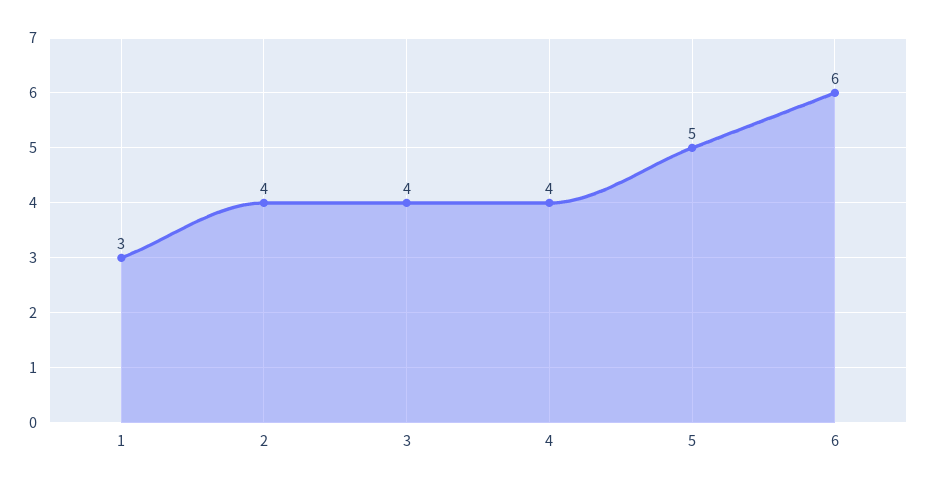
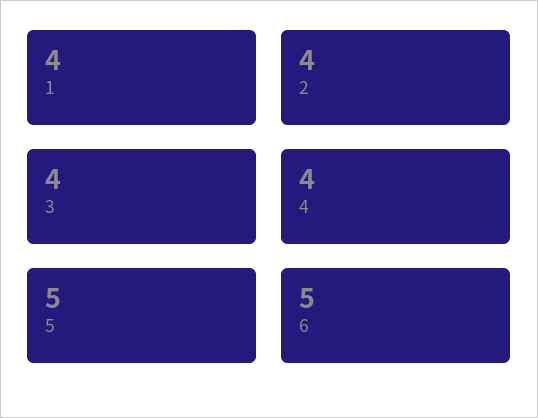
1: 3 -> 4
6: 6 -> 5

